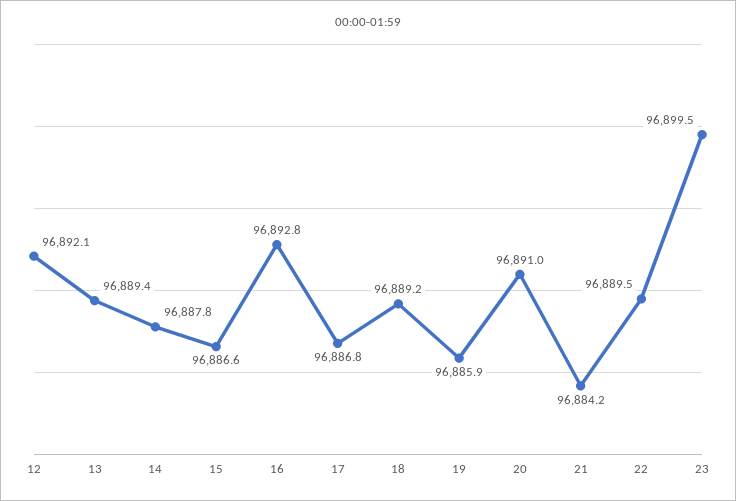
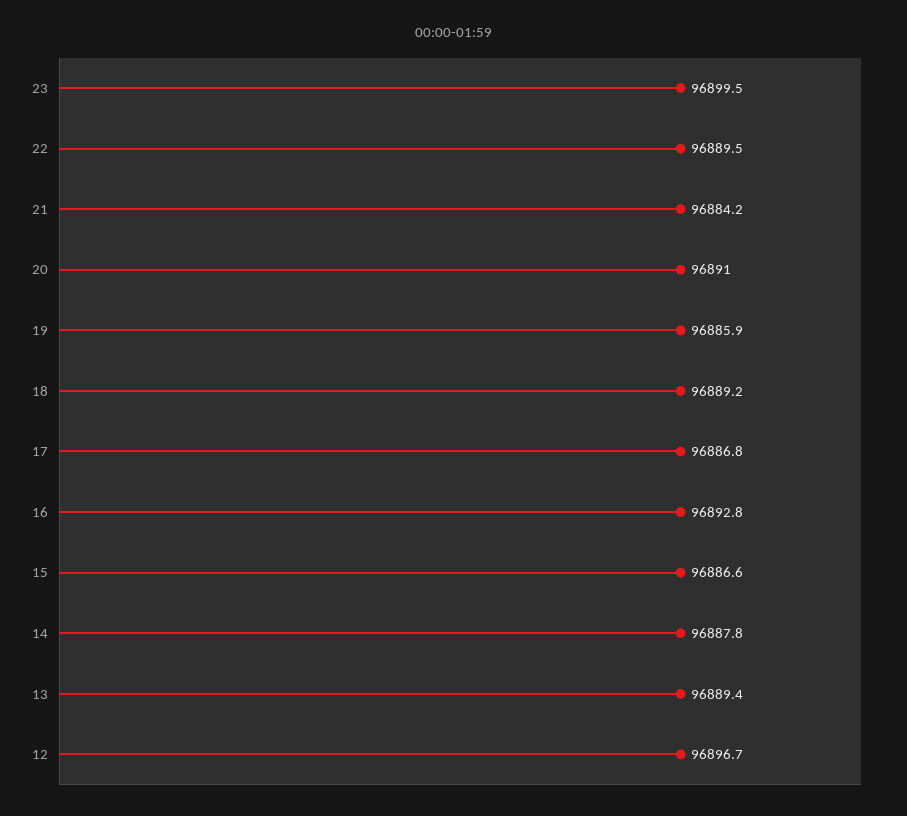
12: 96892.1 -> 96896.7

